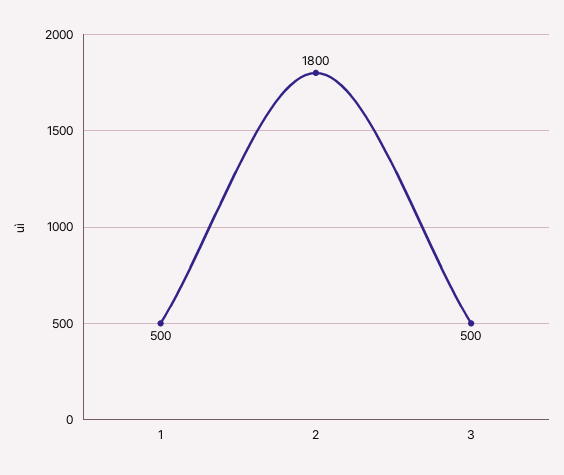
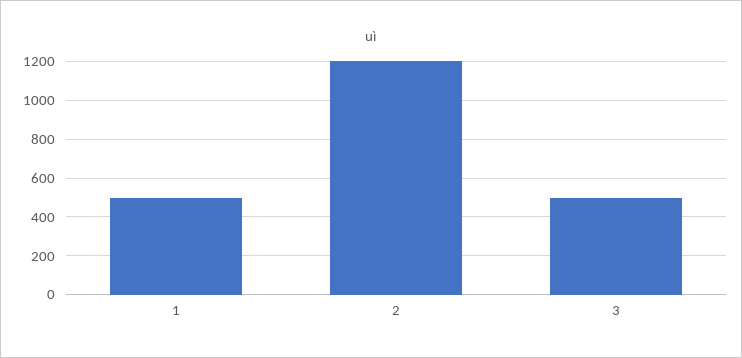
2: 1800 -> 1200

